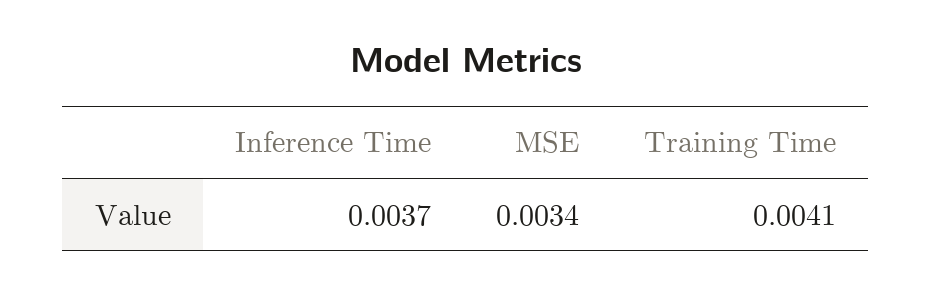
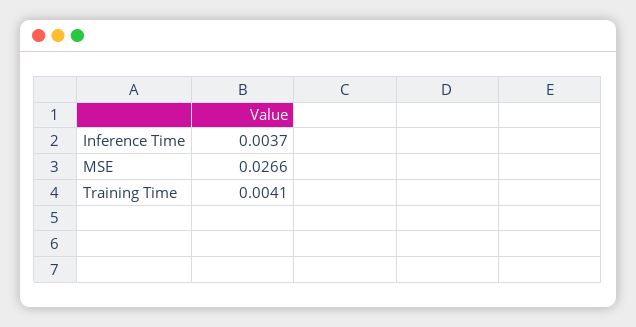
MSE: 0.0034 -> 0.0266

